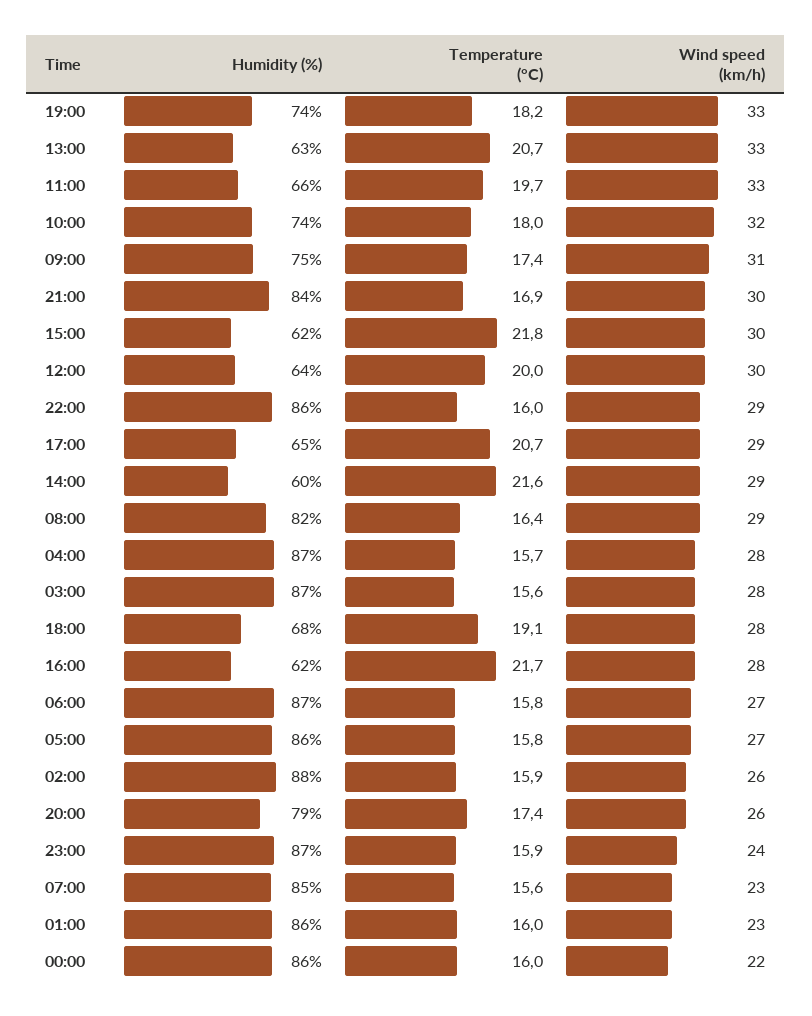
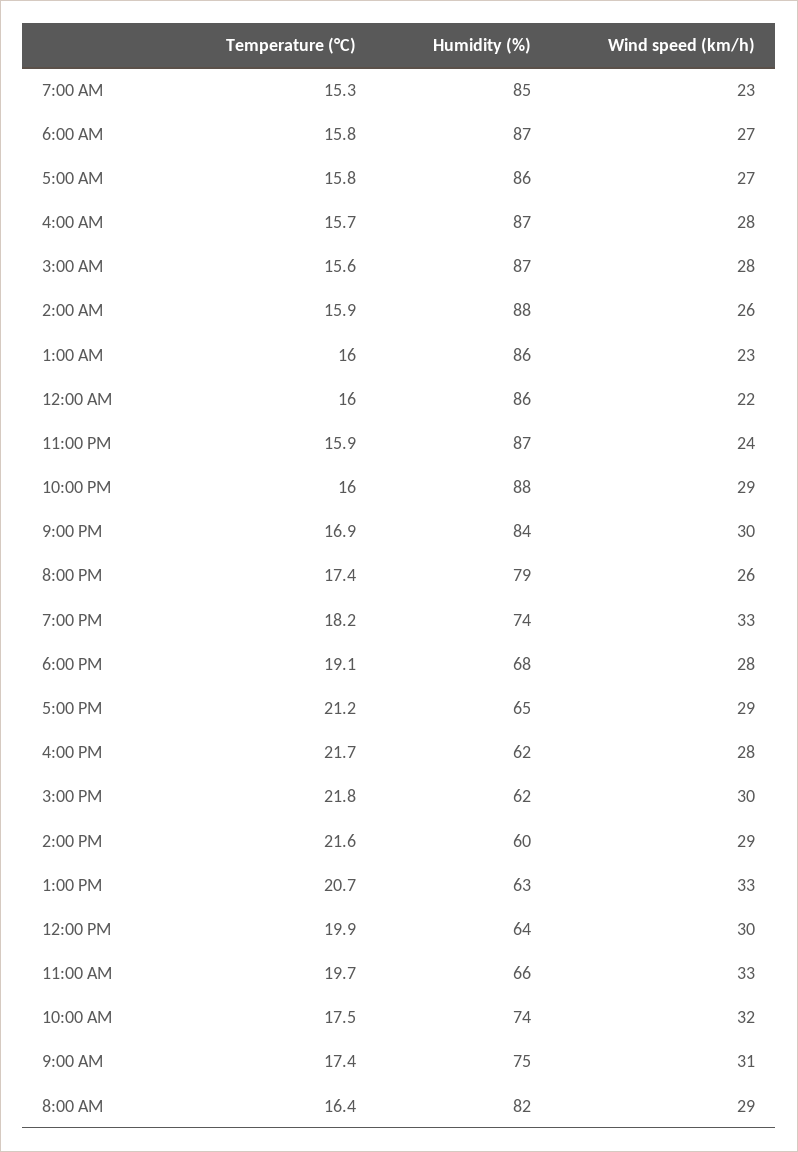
Temperature (°C), 10:00: 18 -> 17.5
Temperature (°C), 12:00: 20 -> 19.9
Humidity (%), 22:00: 86 -> 88
Temperature (°C), 17:00: 20.7 -> 21.2
Temperature (°C), 07:00: 15.6 -> 15.3

